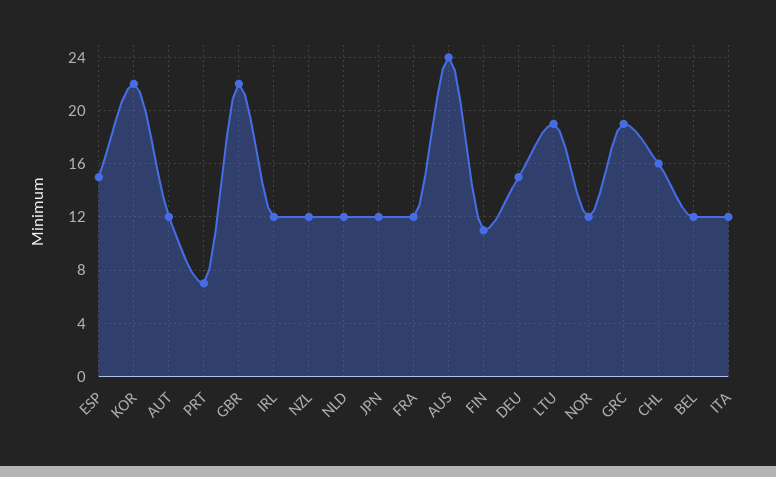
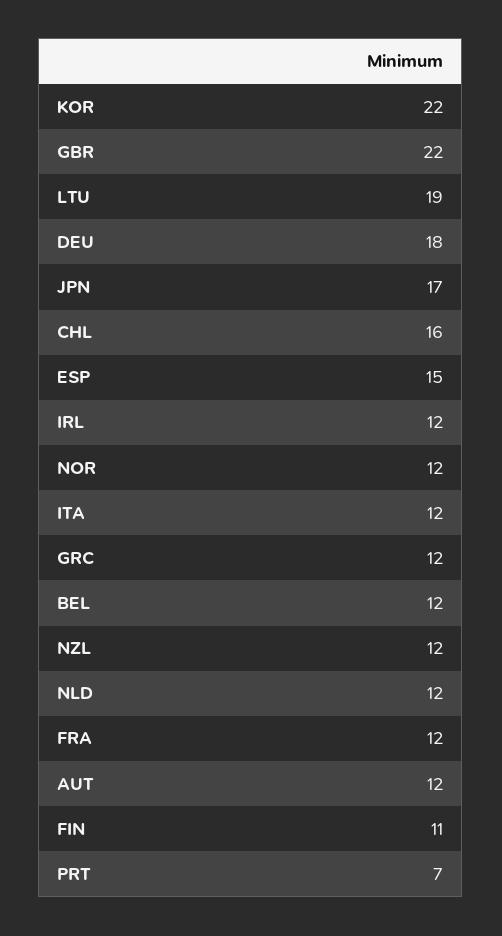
JPN: 12 -> 17
AUS: 24 -> none
DEU: 15 -> 18
GRC: 19 -> 12

